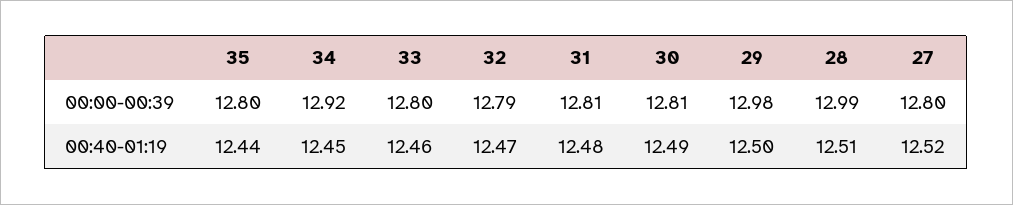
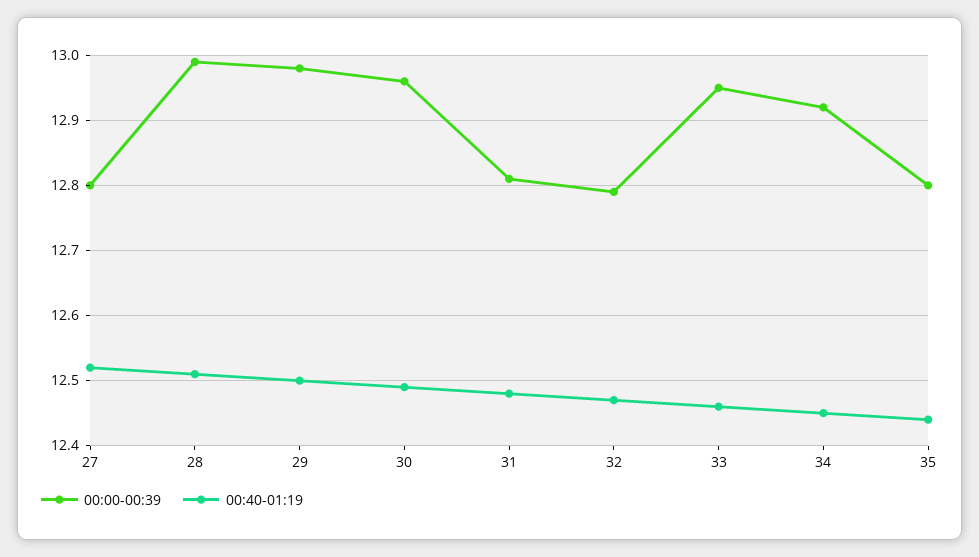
00:00-00:39, 33: 12.8 -> 12.95
00:00-00:39, 30: 12.81 -> 12.96

